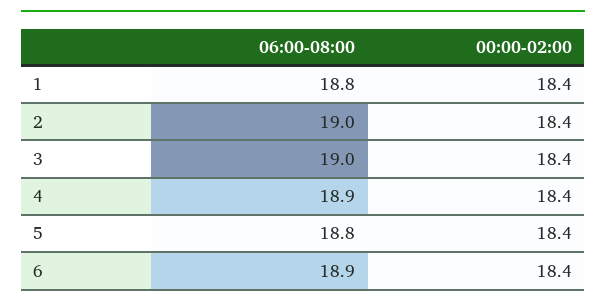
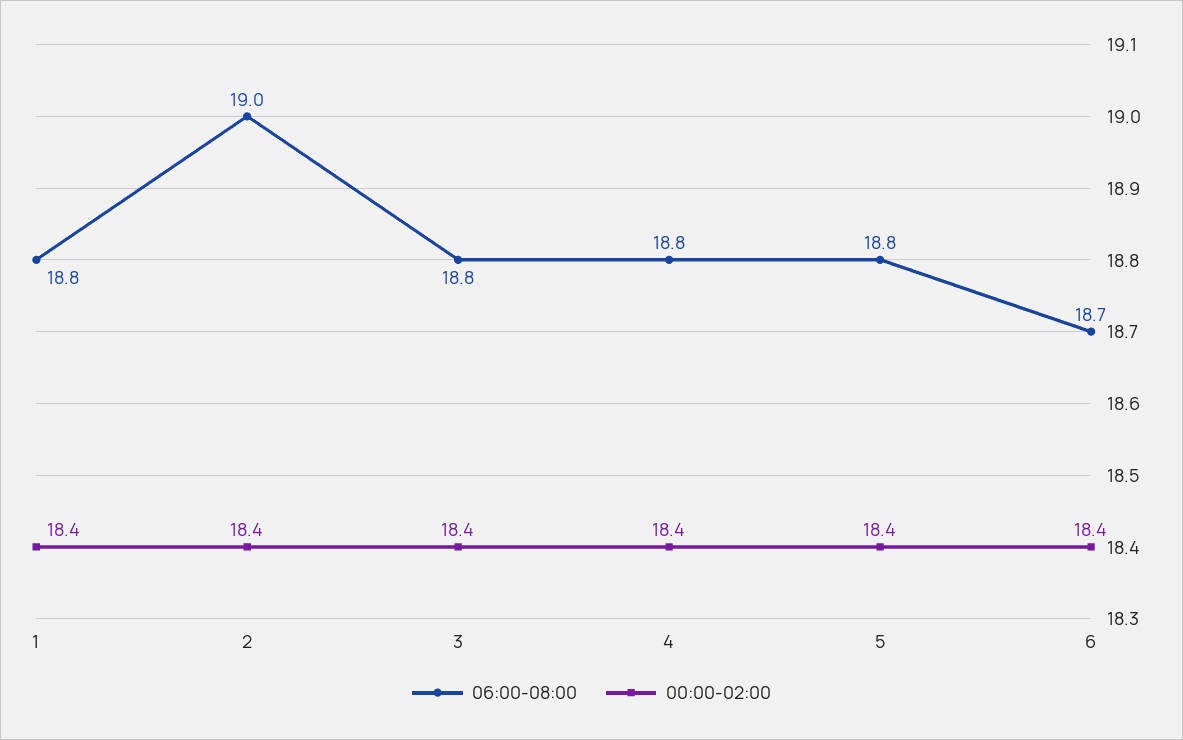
06:00-08:00, 3: 19 -> 18.8
06:00-08:00, 4: 18.9 -> 18.8
06:00-08:00, 6: 18.9 -> 18.7

